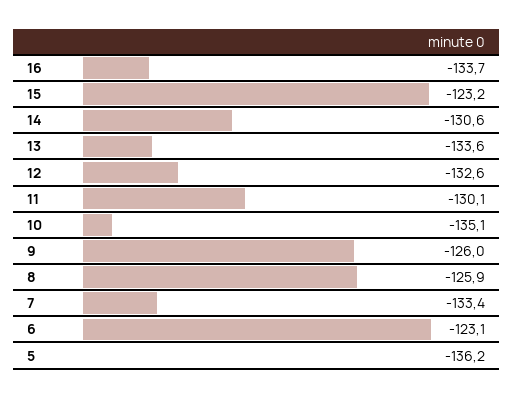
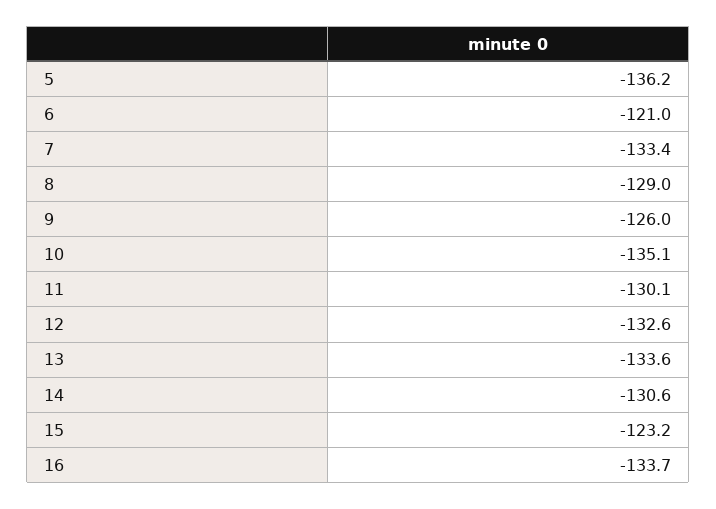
8: -125.9 -> -129
6: -123.1 -> -121

